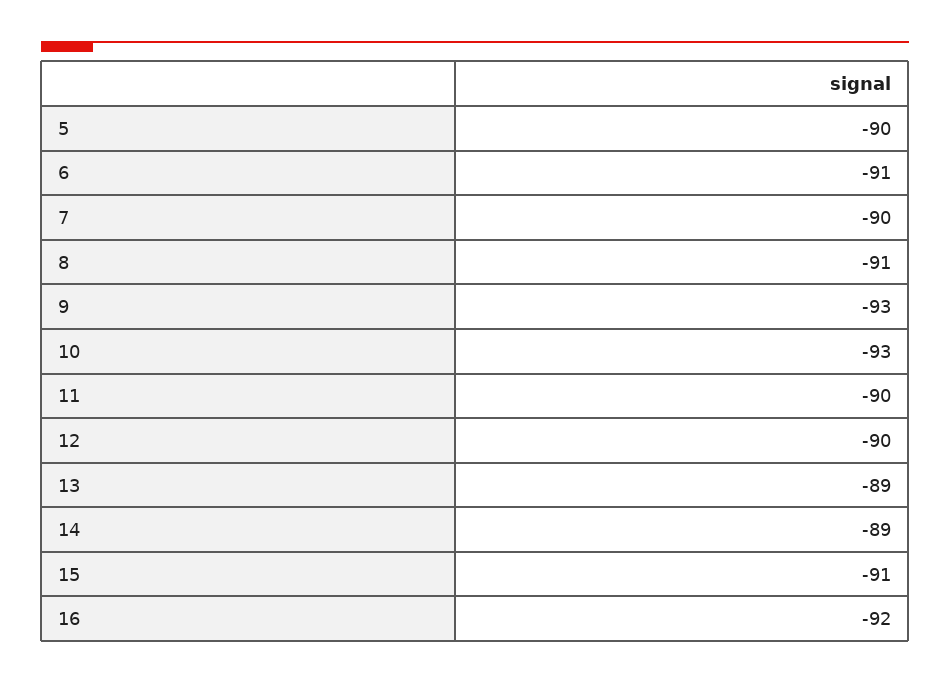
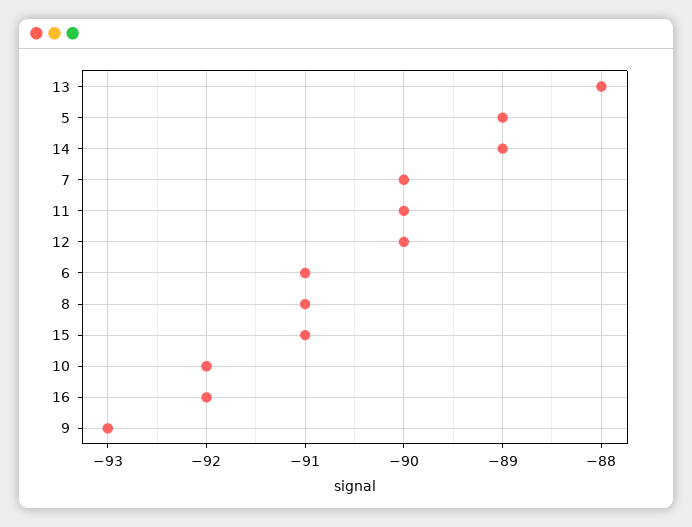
5: -90 -> -89
10: -93 -> -92
13: -89 -> -88

